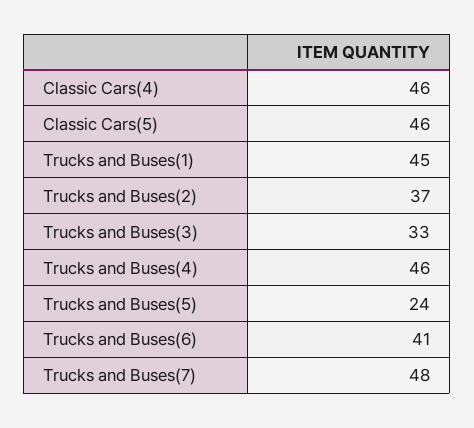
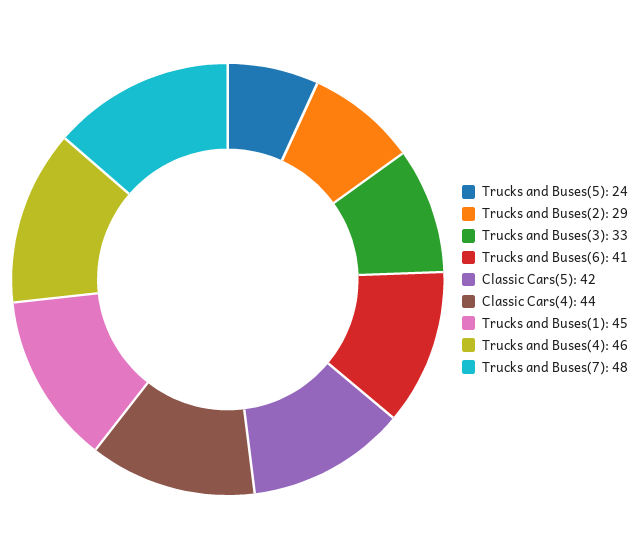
Classic Cars(4): 46 -> 44
Classic Cars(5): 46 -> 42
Trucks and Buses(2): 37 -> 29

